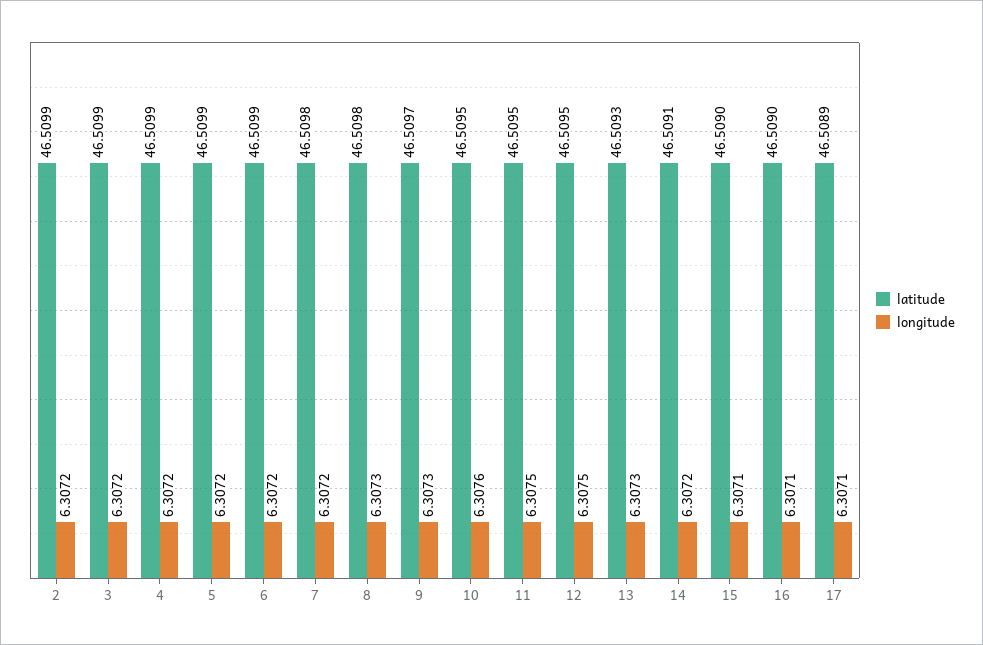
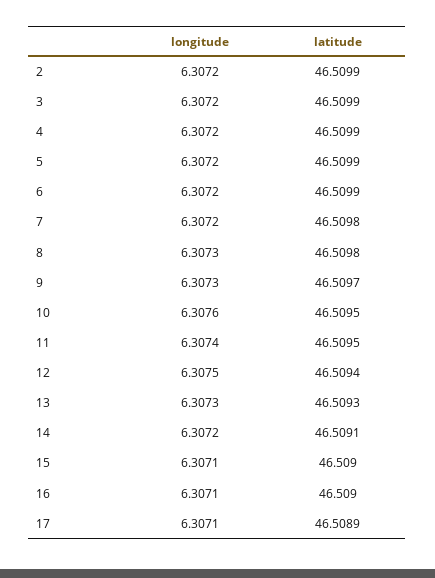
longitude, 11: 6.3075 -> 6.3074
latitude, 12: 46.5095 -> 46.5094

